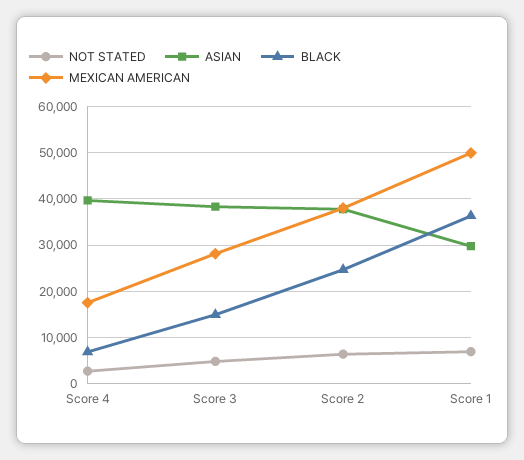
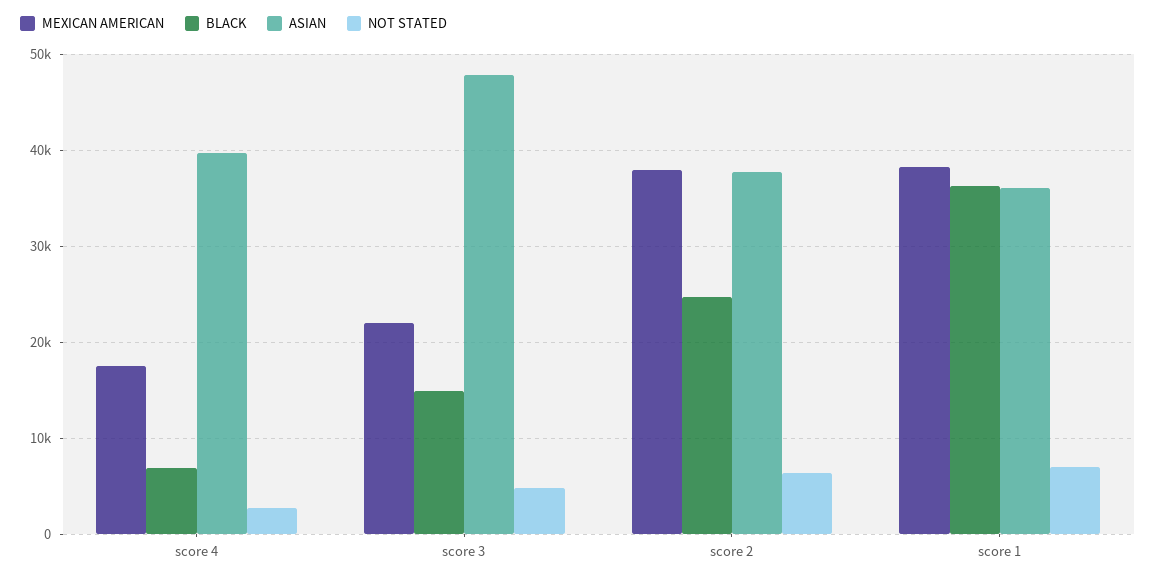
ASIAN, Score 3: 38000 -> 48000
MEXICAN AMERICAN, Score 3: 28000 -> 22000
ASIAN, Score 1: 30000 -> 36000
MEXICAN AMERICAN, Score 1: 50000 -> 38000

